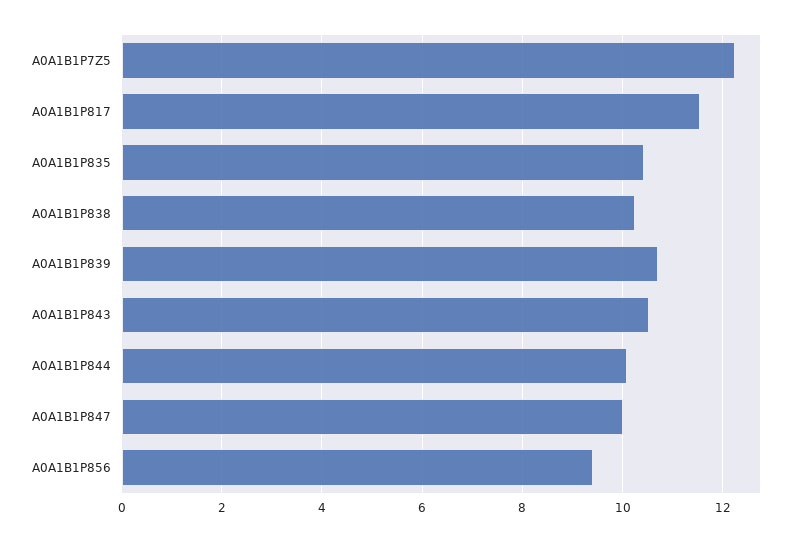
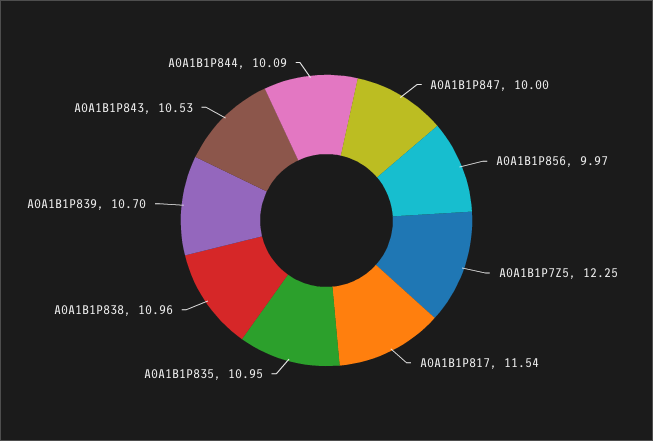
A0A1B1P835: 10.4 -> 10.95
A0A1B1P838: 10.2 -> 10.96
A0A1B1P856: 9.4 -> 9.97

